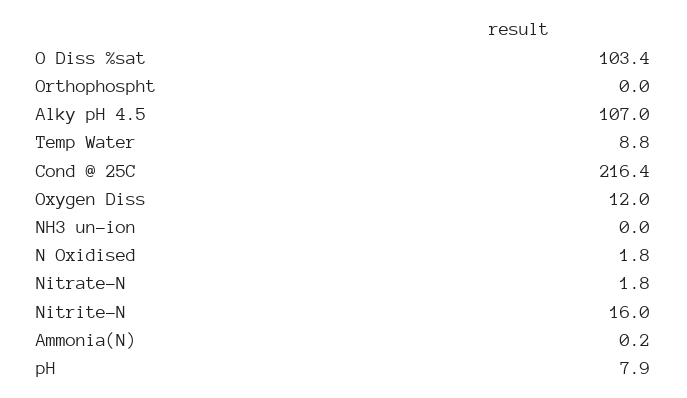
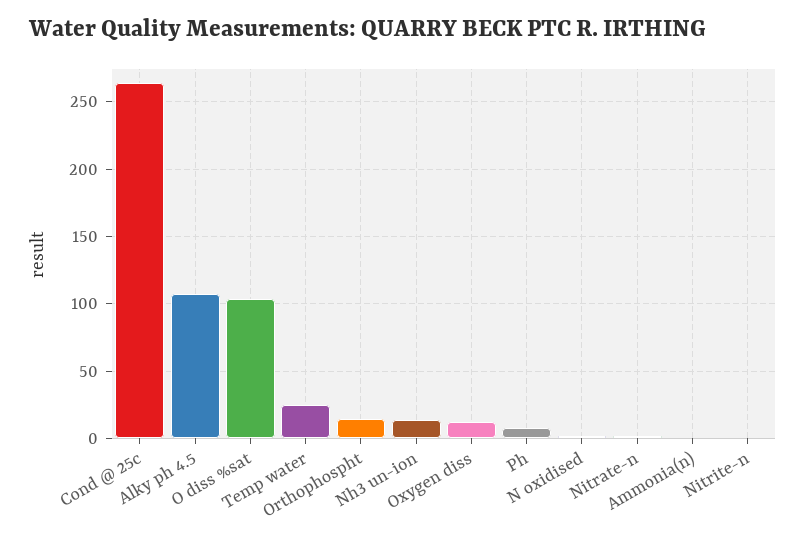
Orthophospht: 0 -> 15
Temp Water: 8.8 -> 25
Cond @ 25C: 216.4 -> 265
NH3 un-ion: 0 -> 15
Nitrite-N: 16 -> 0

